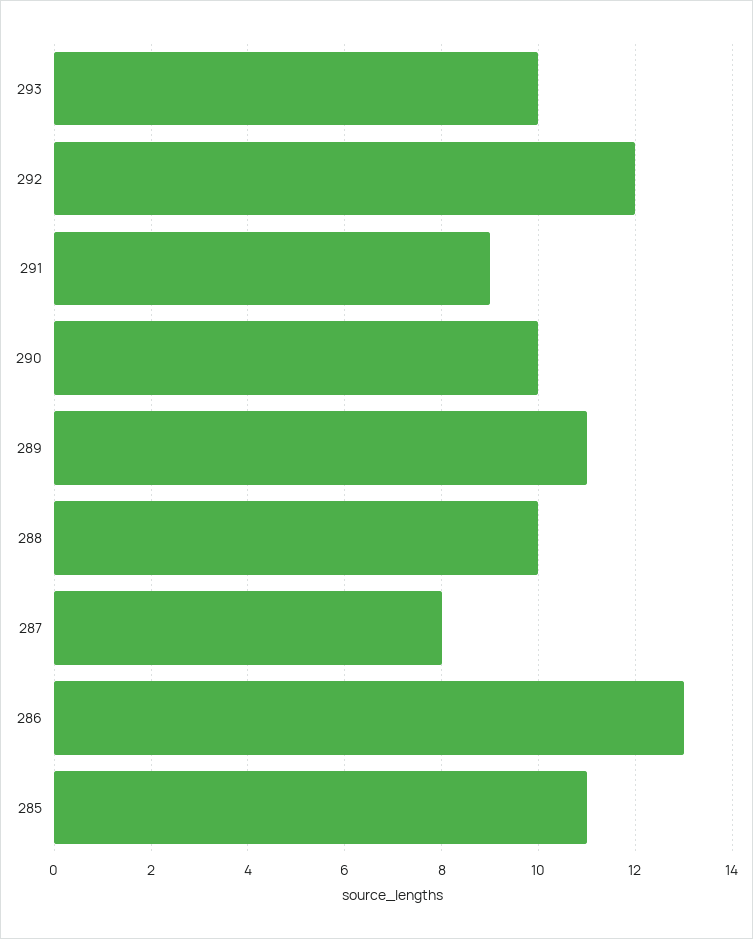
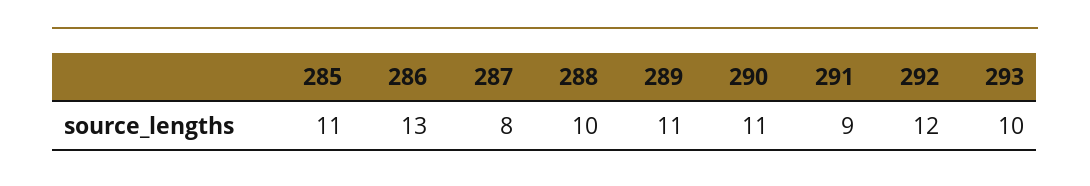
290: 10 -> 11

